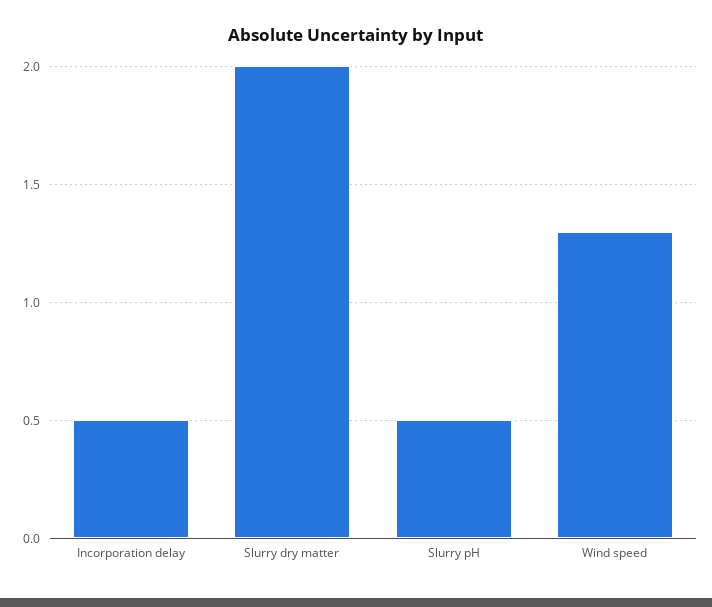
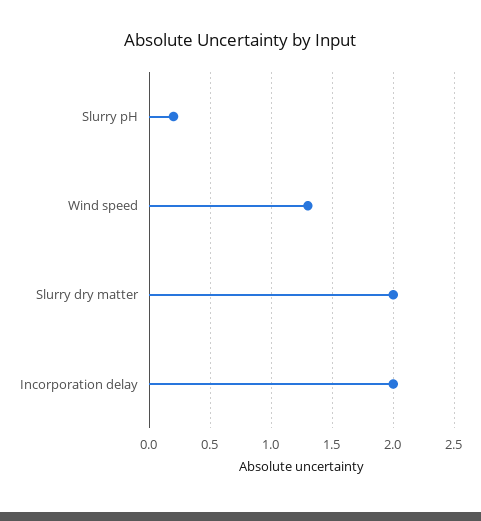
Incorporation delay: 0.5 -> 2
Slurry pH: 0.5 -> 0.2

